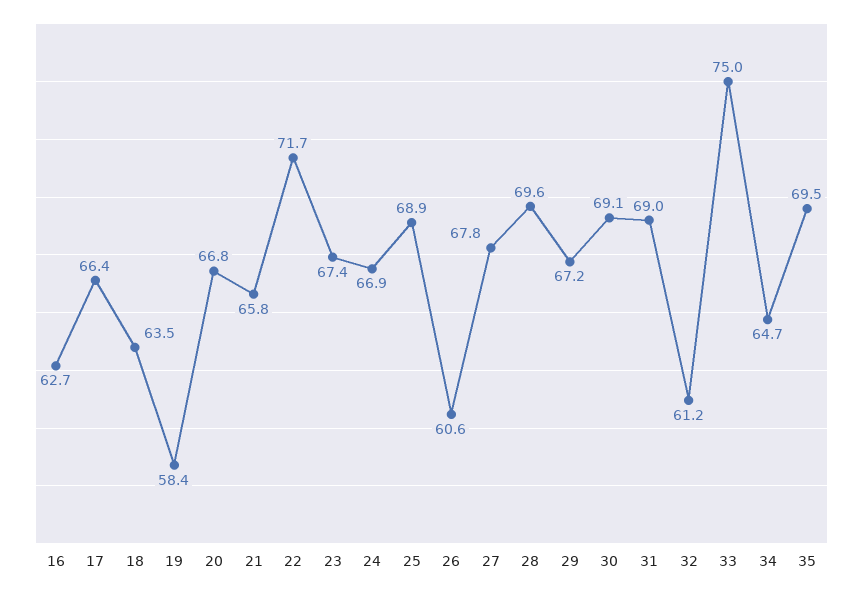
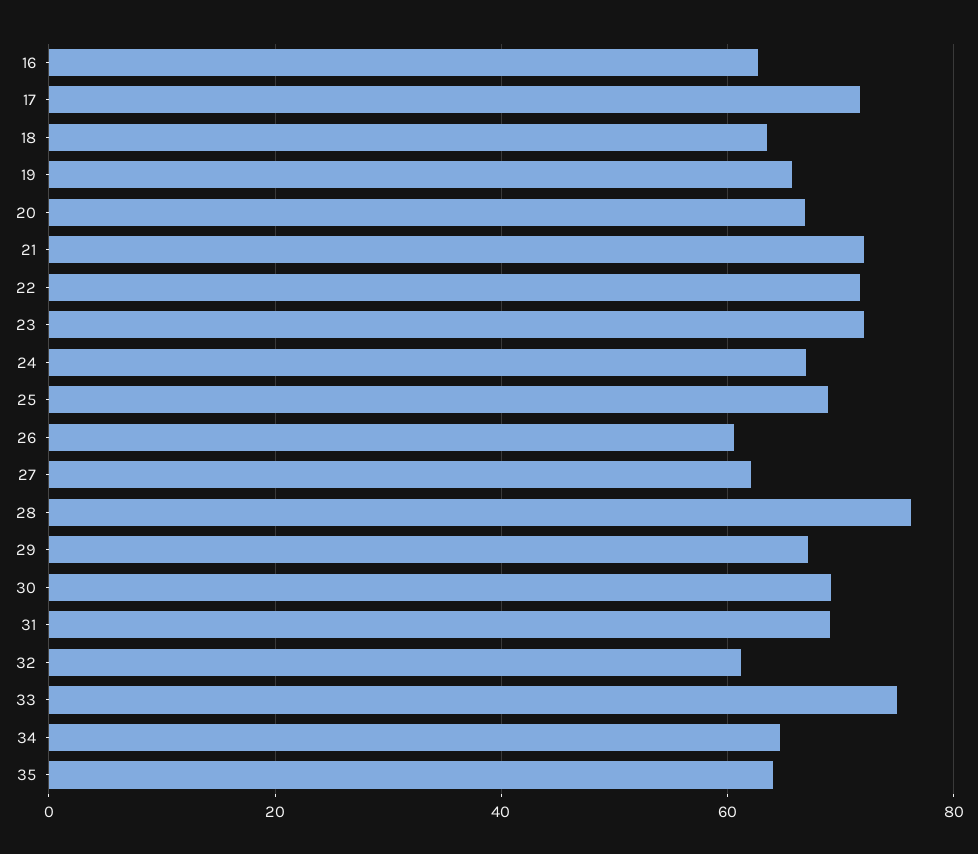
17: 66.4 -> 72
19: 58.4 -> 66
21: 65.8 -> 72
23: 67.4 -> 72
27: 67.8 -> 62
28: 69.6 -> 76
35: 69.5 -> 64

